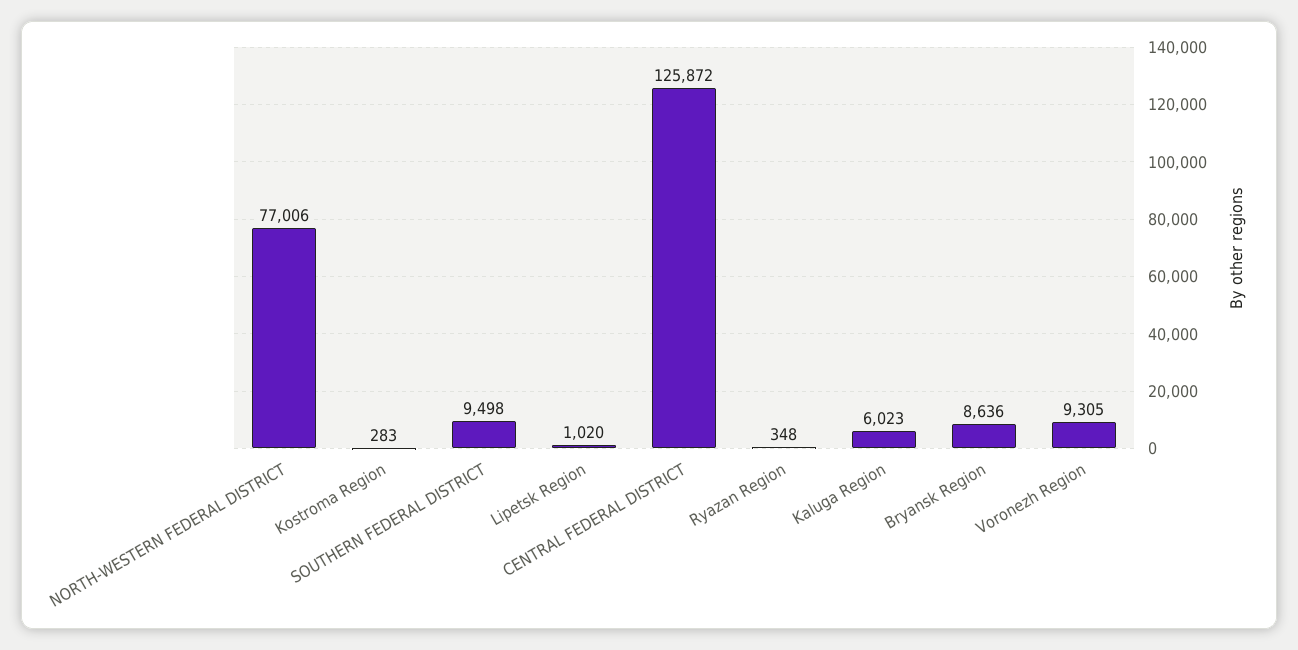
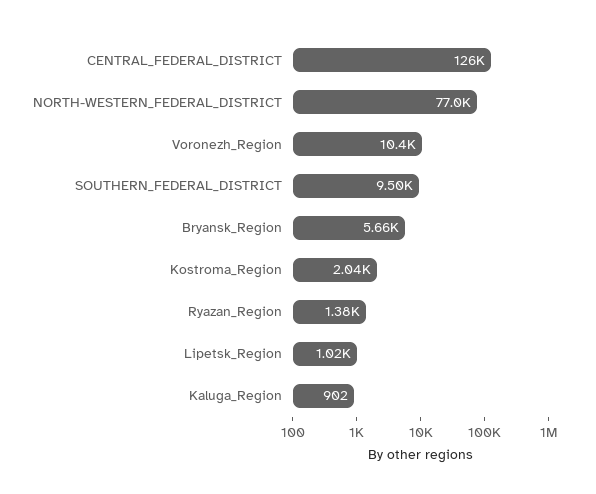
Kostroma Region: 283 -> 2040
Ryazan Region: 348 -> 1380
Kaluga Region: 6023 -> 902
Bryansk Region: 8636 -> 5660
Voronezh Region: 9305 -> 10400

